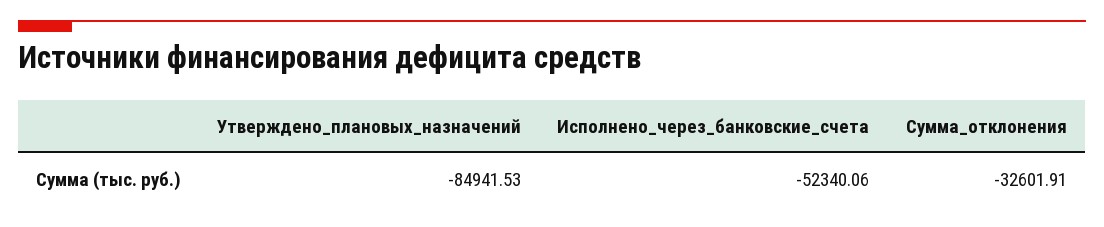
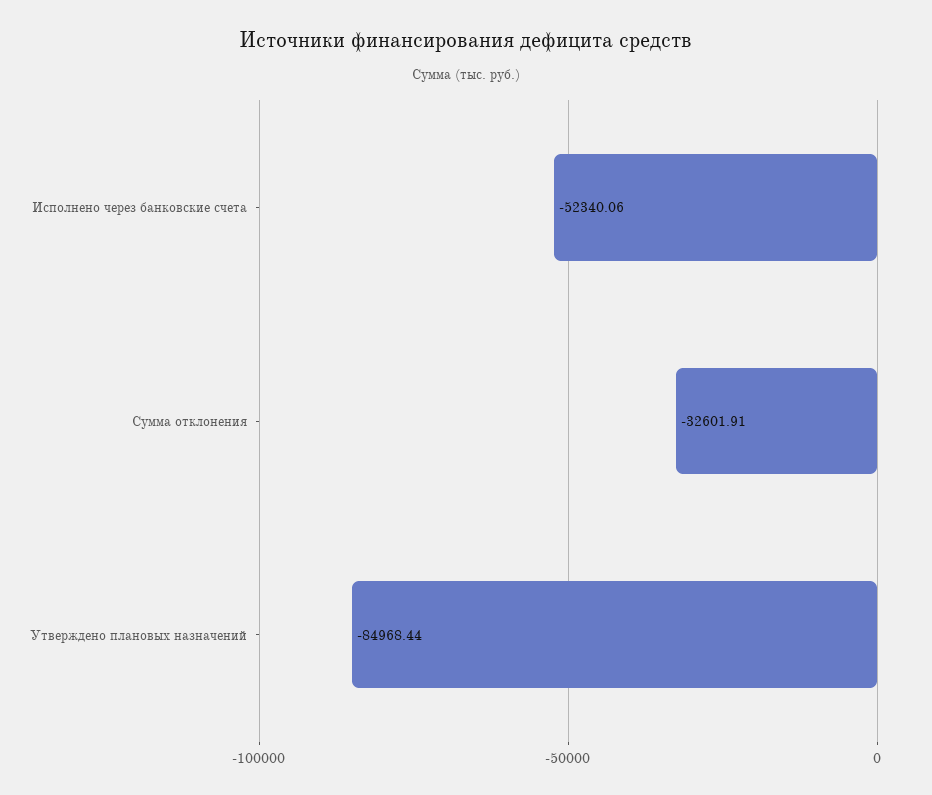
Утверждено_плановых_назначений: -84941.53 -> -84968.44

